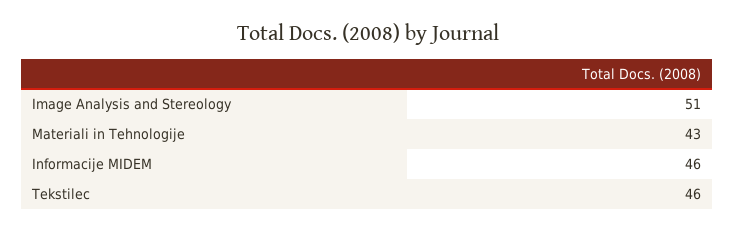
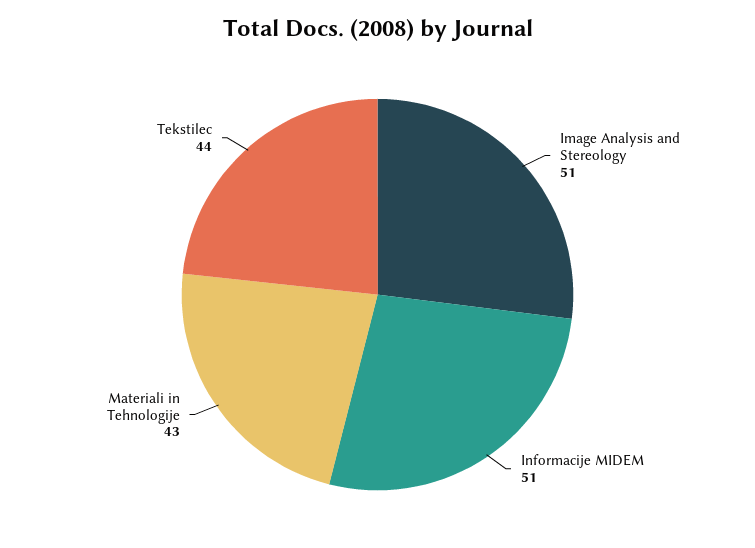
Informacije MIDEM: 46 -> 51
Tekstilec: 46 -> 44

